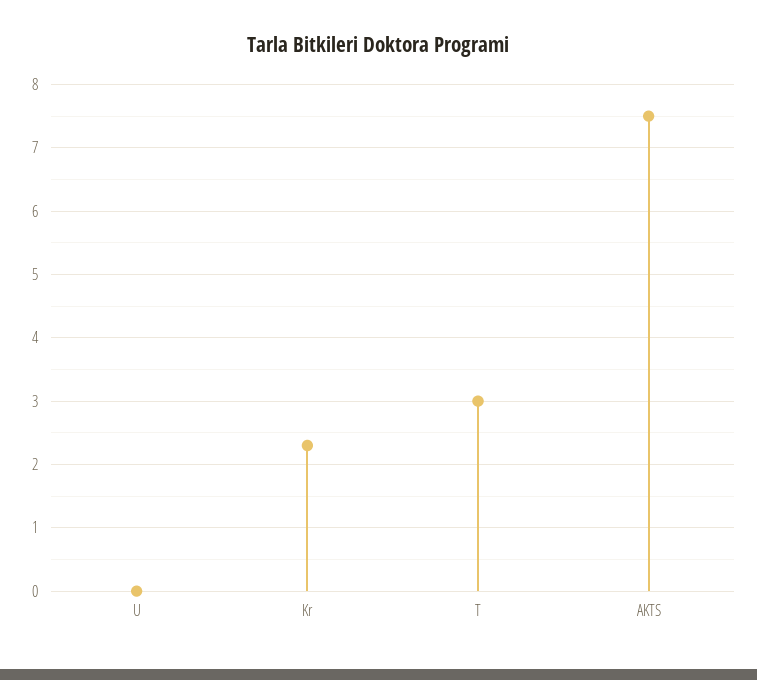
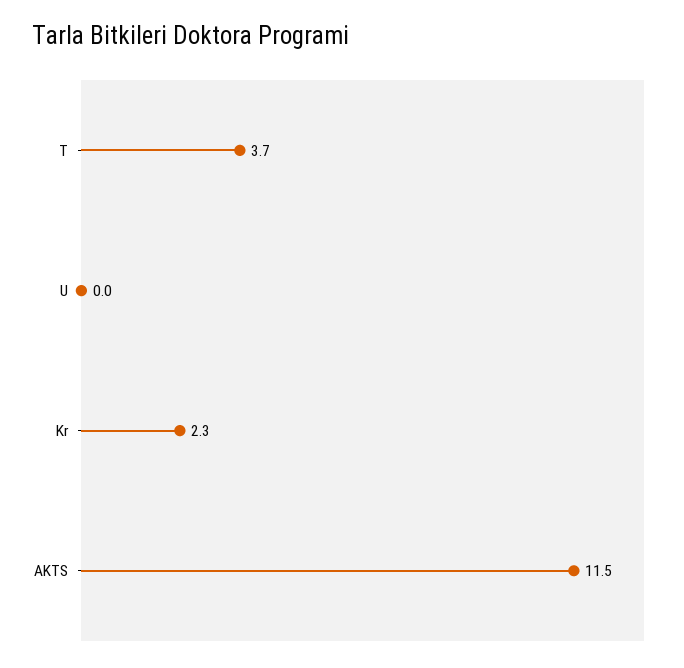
T: 3 -> 3.7
AKTS: 7.5 -> 11.5

